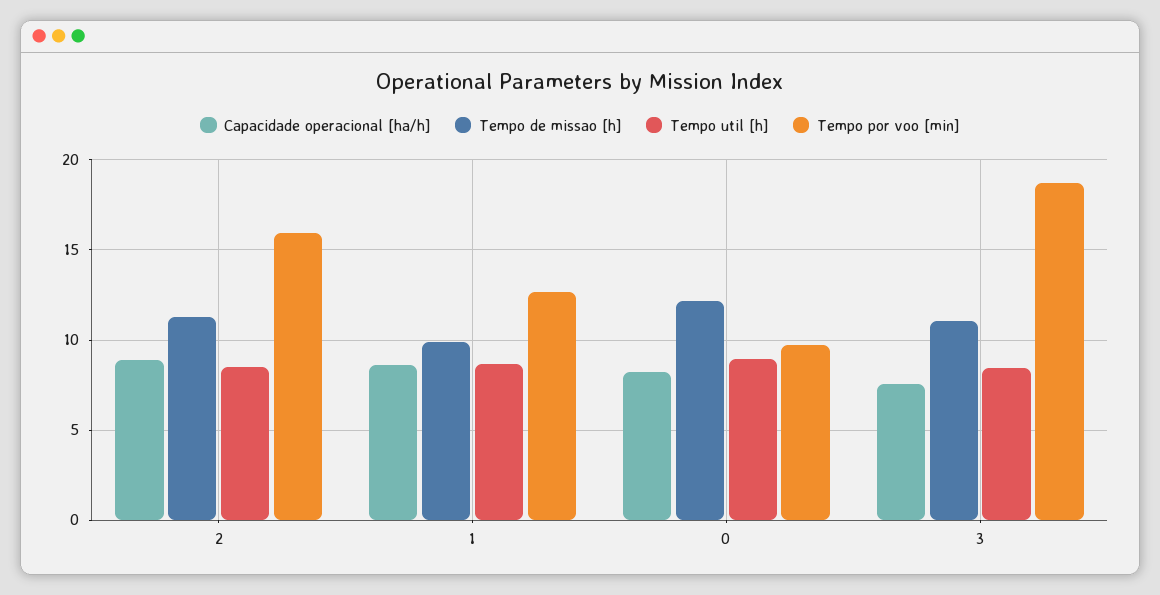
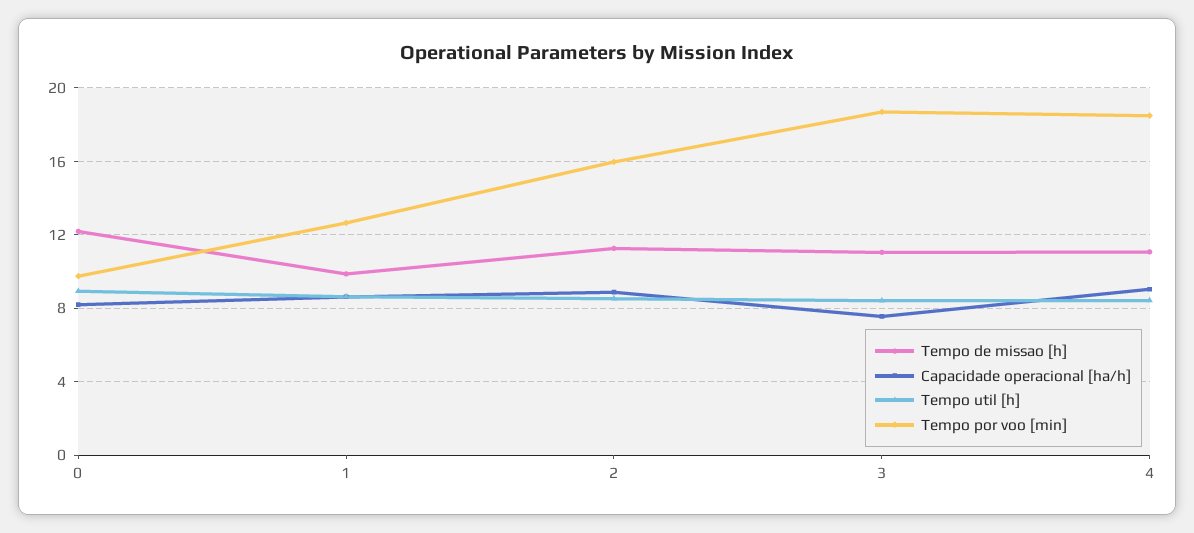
Tempo de missao [h], 4: none -> 11
Capacidade operacional [ha/h], 4: none -> 9
Tempo util [h], 4: none -> 8.5
Tempo por voo [min], 4: none -> 18.5

